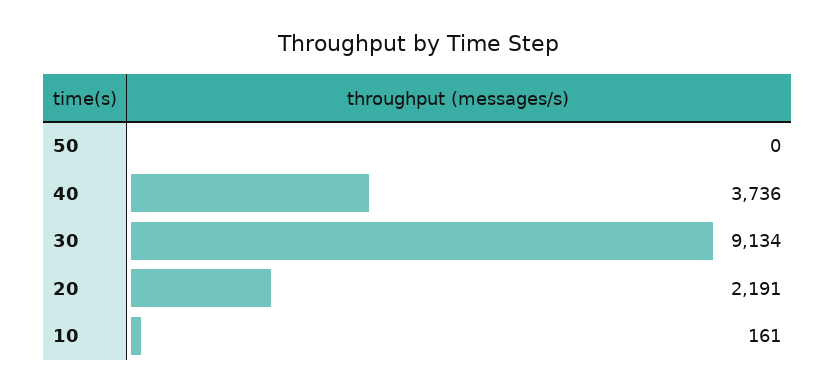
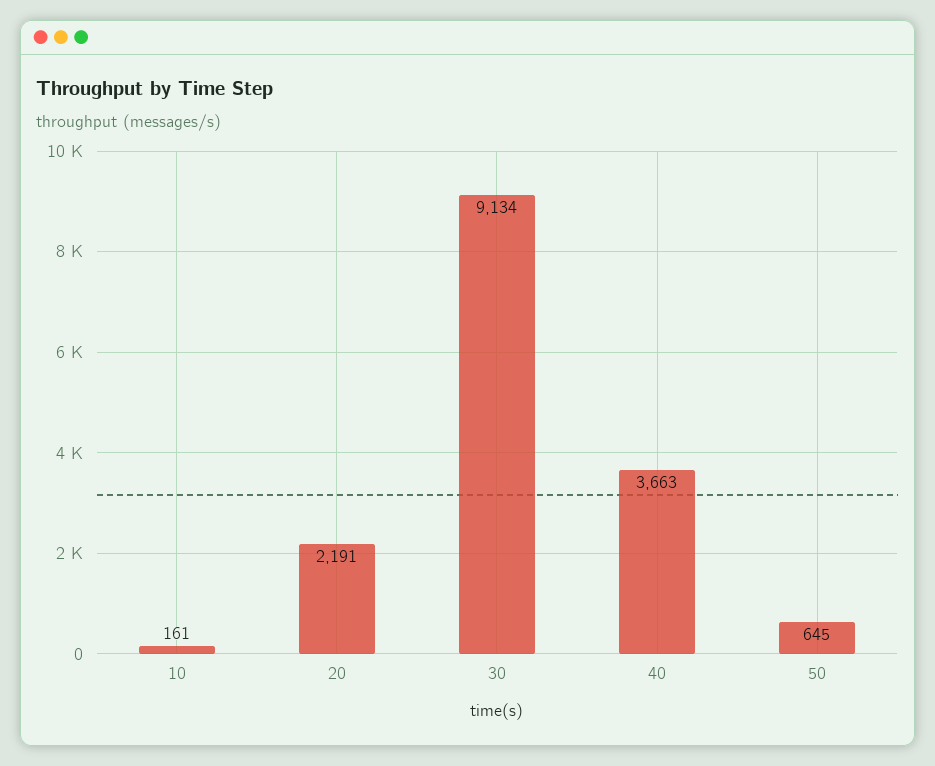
50: 0 -> 645
40: 3736 -> 3663

